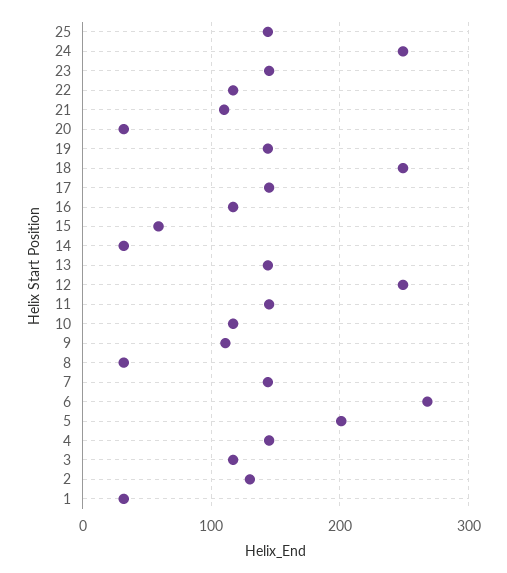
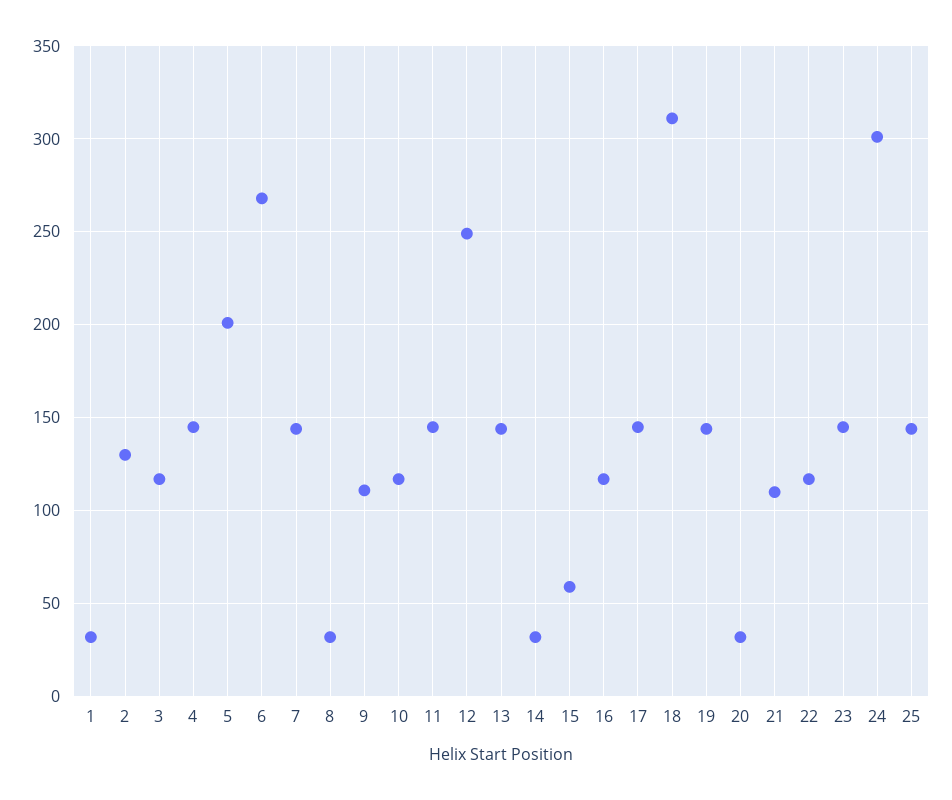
24: 250 -> 300
18: 250 -> 310

